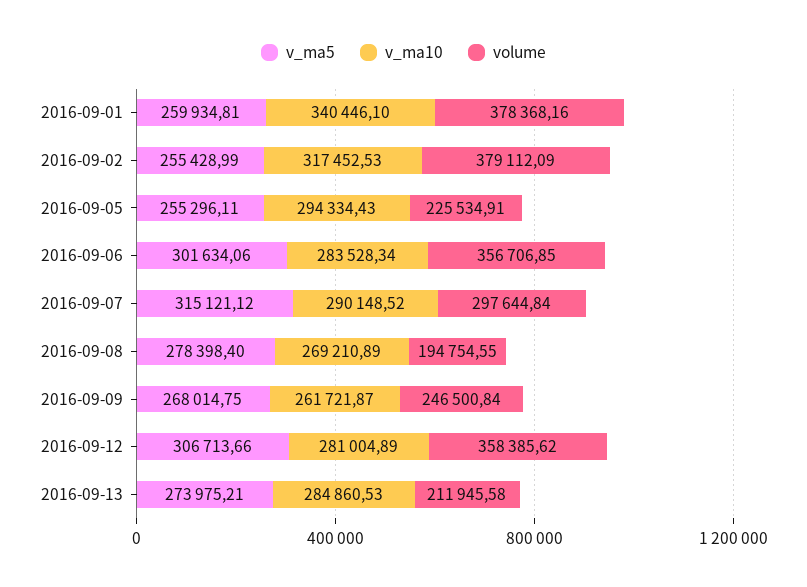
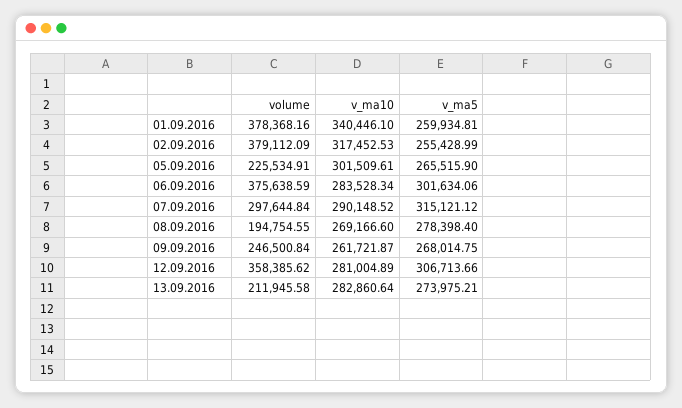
v_ma5, 2016-09-05: 255296.11 -> 265515.9
v_ma10, 2016-09-05: 294334.43 -> 301509.61
volume, 2016-09-06: 356706.85 -> 375638.59
v_ma10, 2016-09-08: 269210.89 -> 269166.6
v_ma10, 2016-09-13: 284860.53 -> 282860.64

